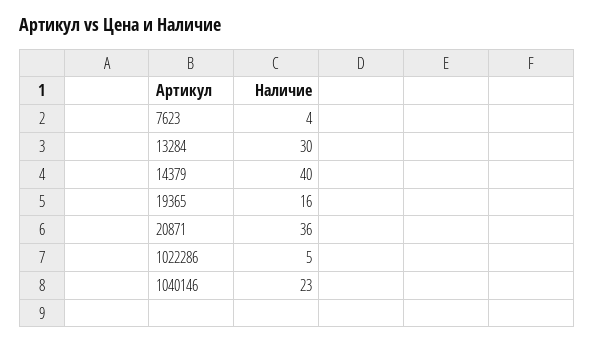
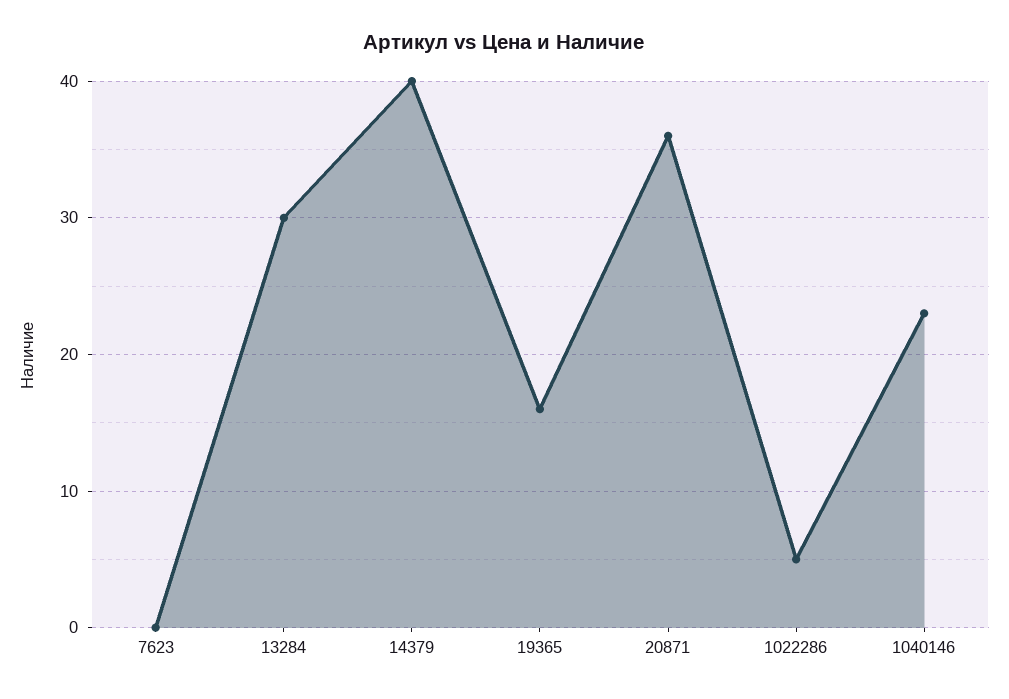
7623: 4 -> 0

